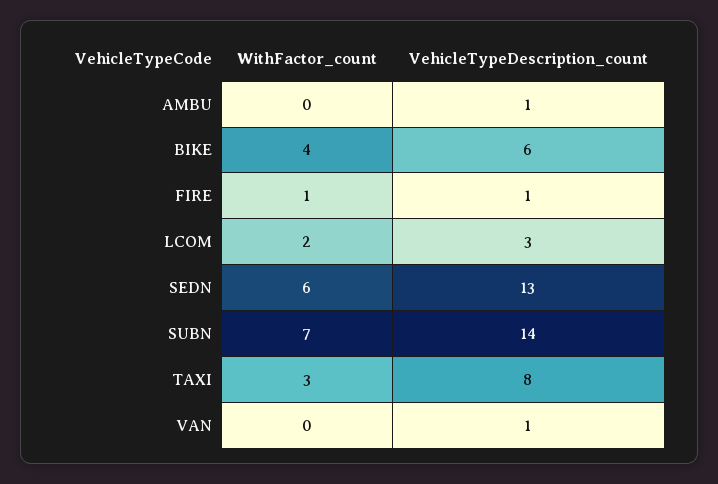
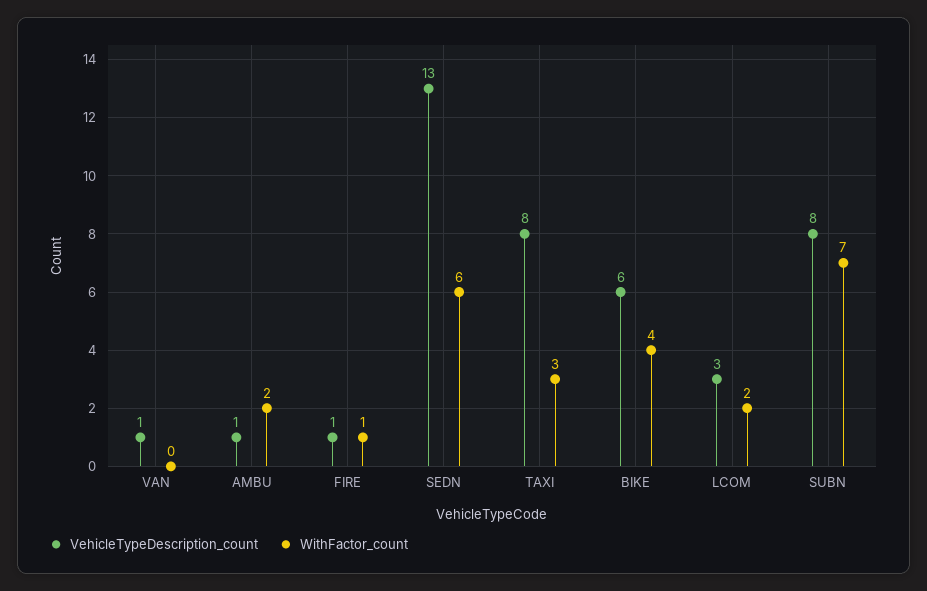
WithFactor_count, AMBU: 0 -> 2
VehicleTypeDescription_count, SUBN: 14 -> 8

